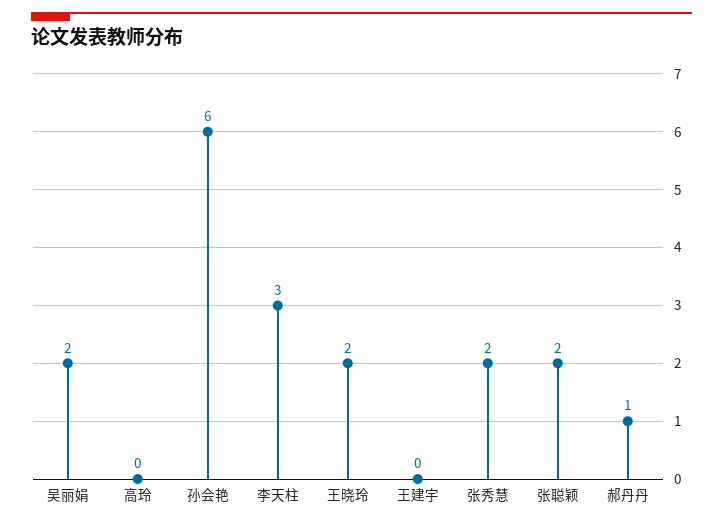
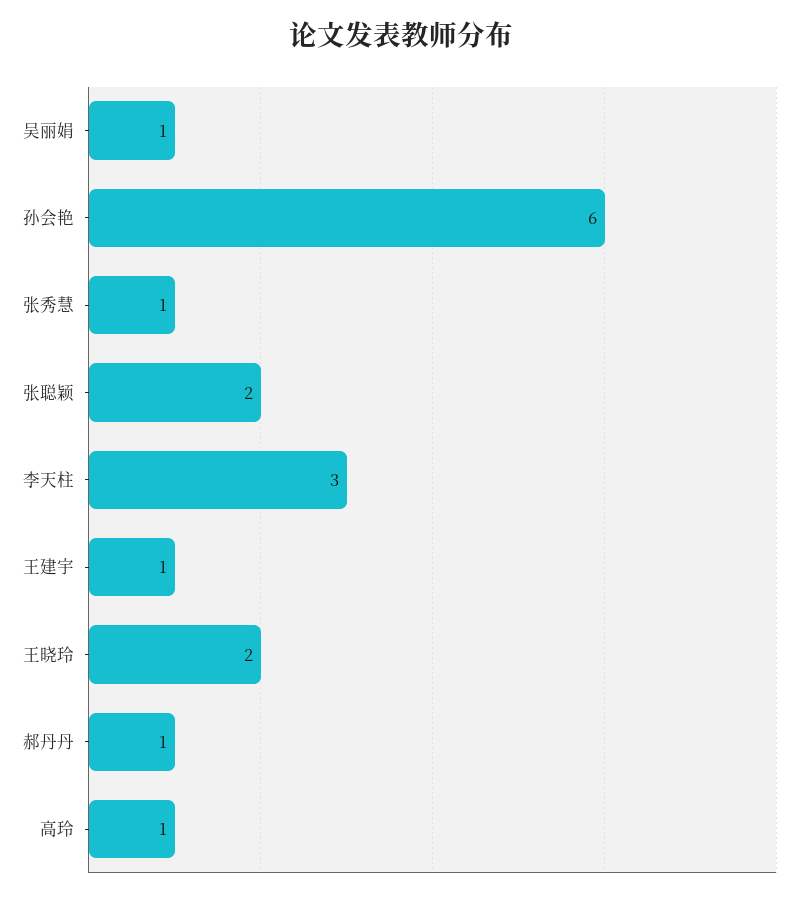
吴丽娟: 2 -> 1
高玲: 0 -> 1
王建宇: 0 -> 1
张秀慧: 2 -> 1

